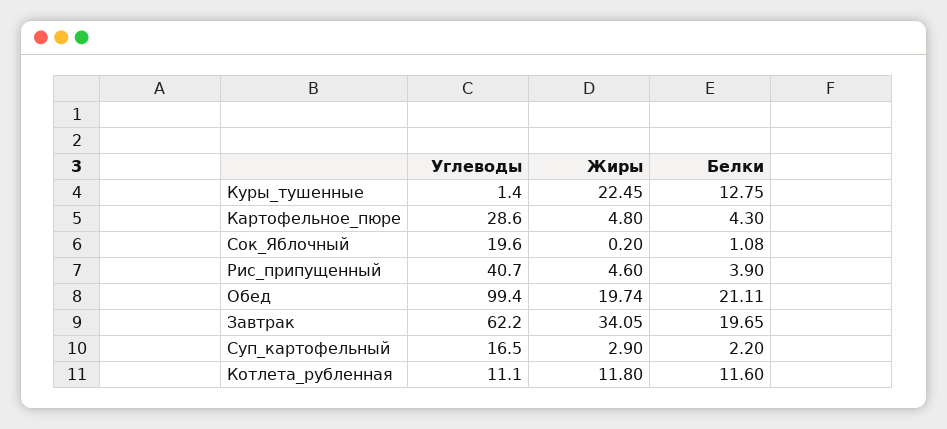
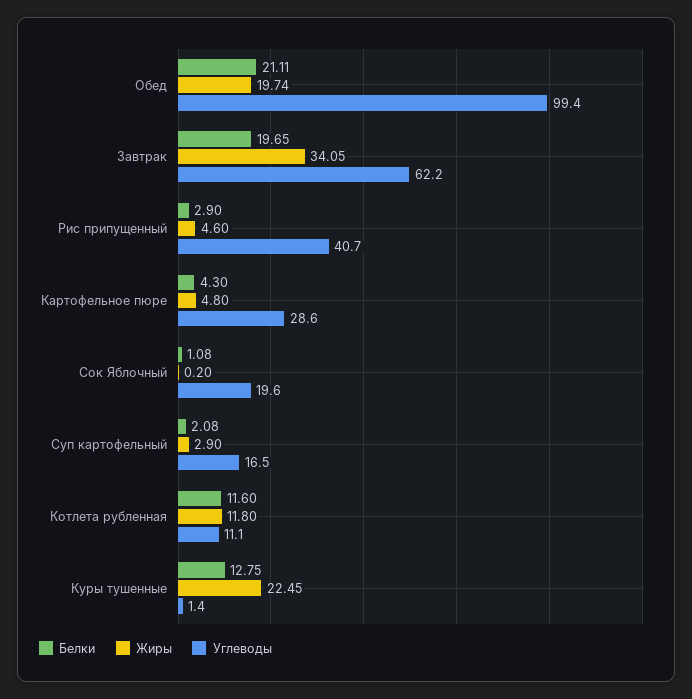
Белки, Рис_припущенный: 3.9 -> 2.9
Белки, Суп_картофельный: 2.2 -> 2.08

